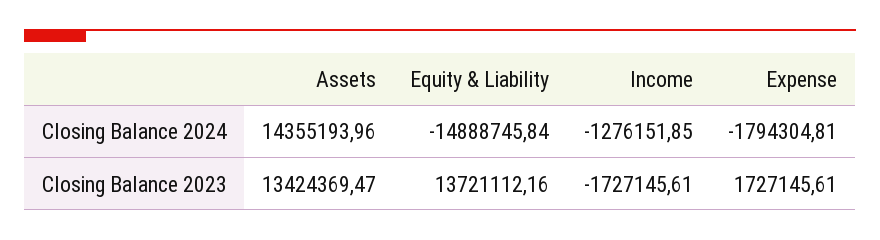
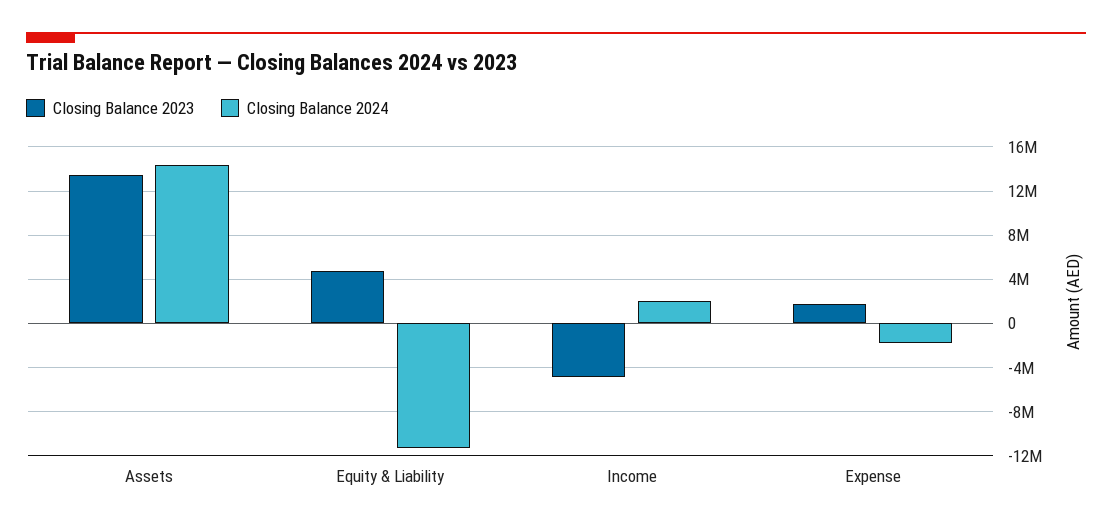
Closing Balance 2024, Equity & Liability: -14888745.84 -> -11000000
Closing Balance 2024, Income: -1276151.85 -> 2000000
Closing Balance 2023, Equity & Liability: 13721112.16 -> 5000000
Closing Balance 2023, Income: -1727145.61 -> -5000000

